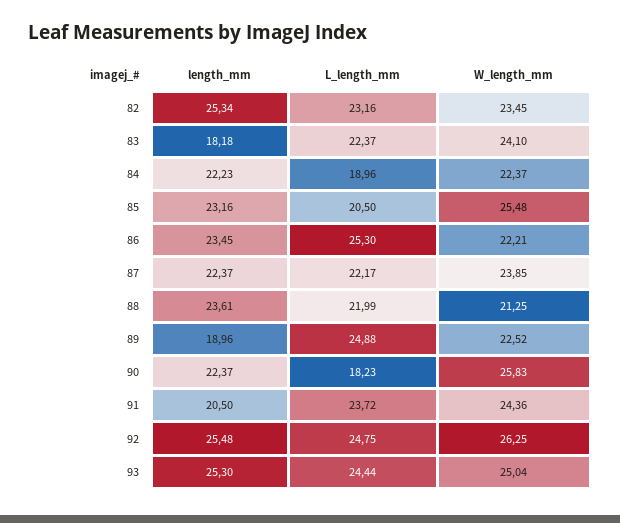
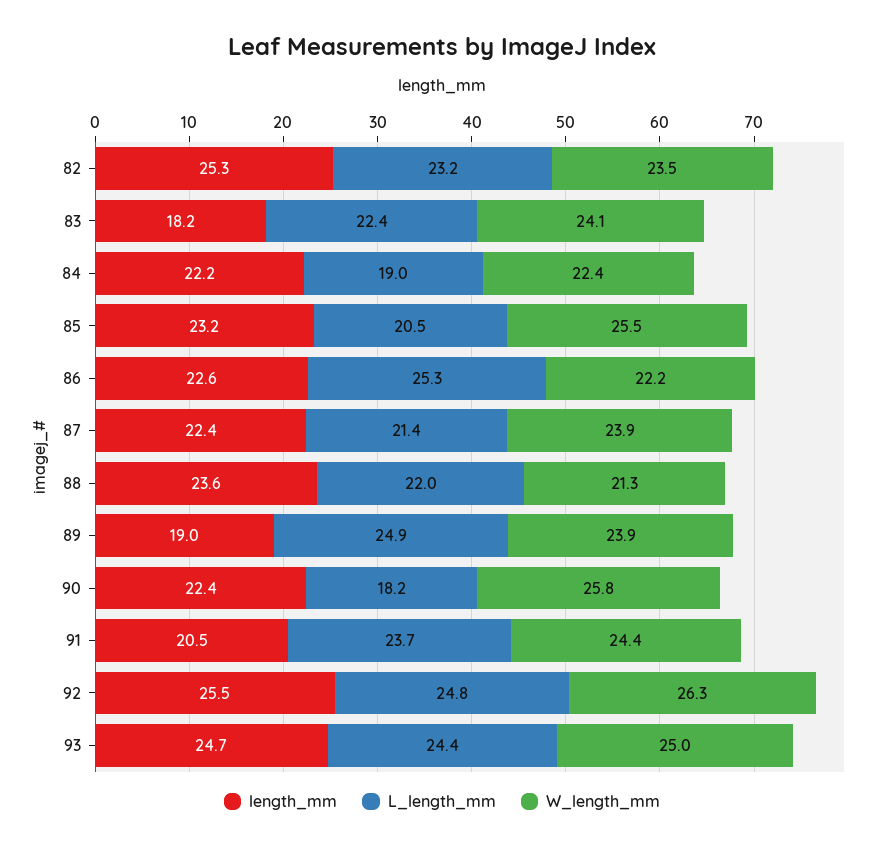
length_mm, 86: 23.45 -> 22.6
L_length_mm, 87: 22.17 -> 21.4
W_length_mm, 89: 22.52 -> 23.9
length_mm, 93: 25.3 -> 24.7

